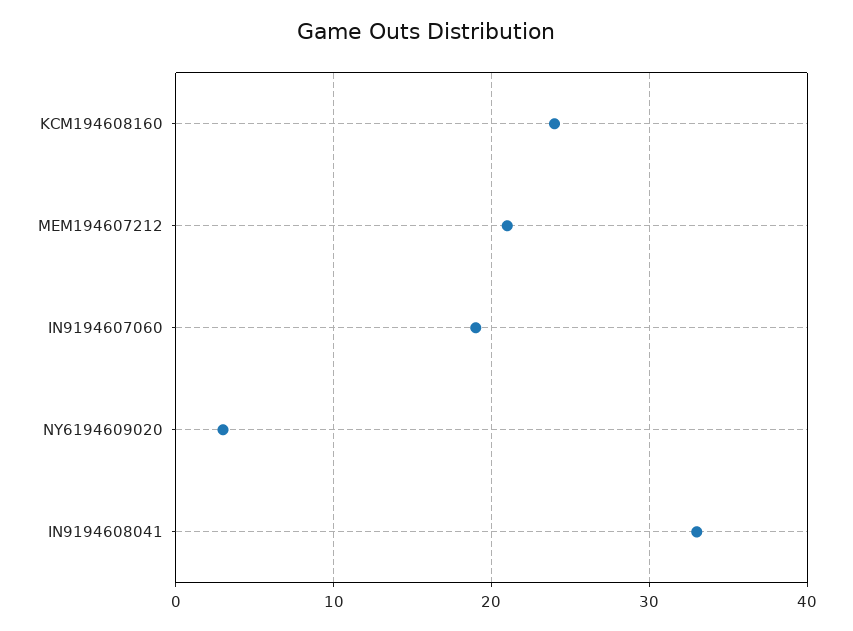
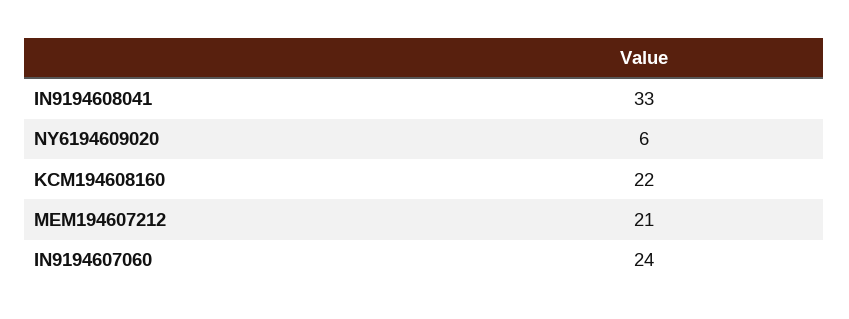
KCM194608160: 24 -> 22
IN9194607060: 19 -> 24
NY6194609020: 3 -> 6

